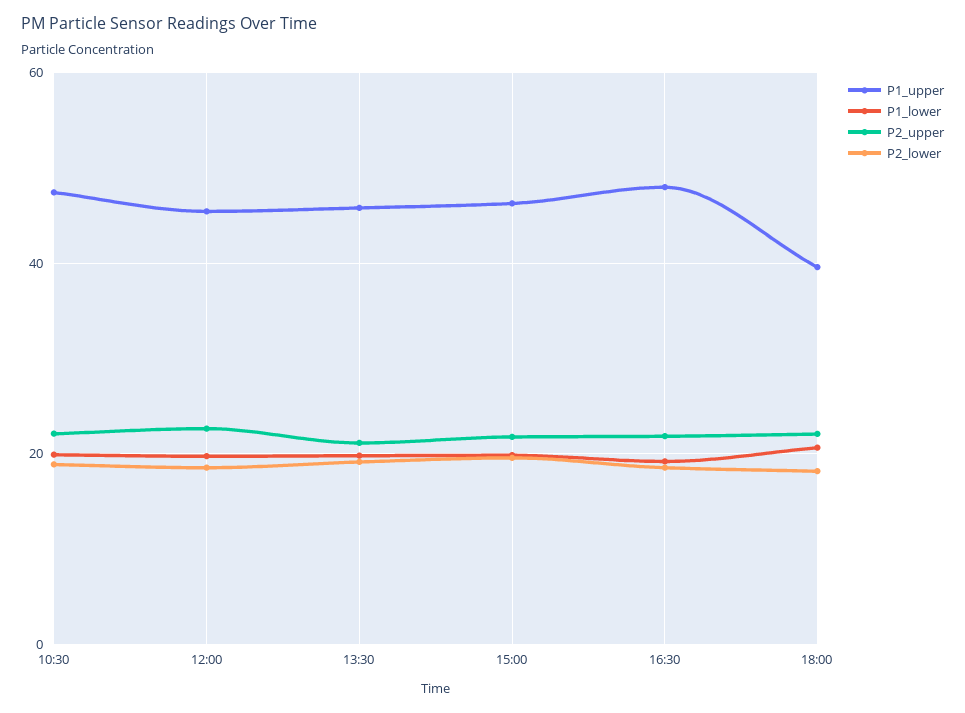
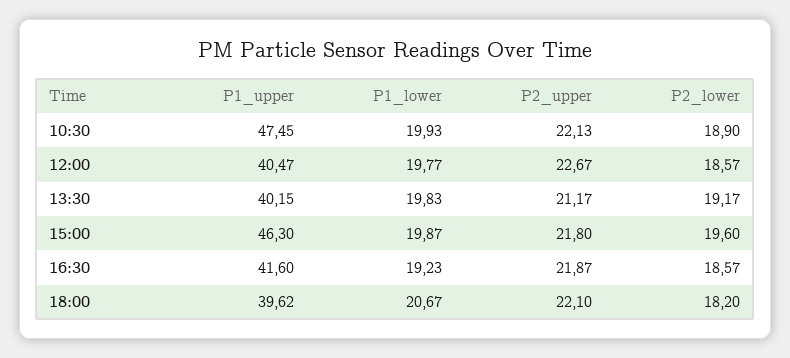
P1_upper, 12:00: 46 -> 40.47
P1_upper, 13:30: 46 -> 40.15
P1_upper, 16:30: 48 -> 41.6

